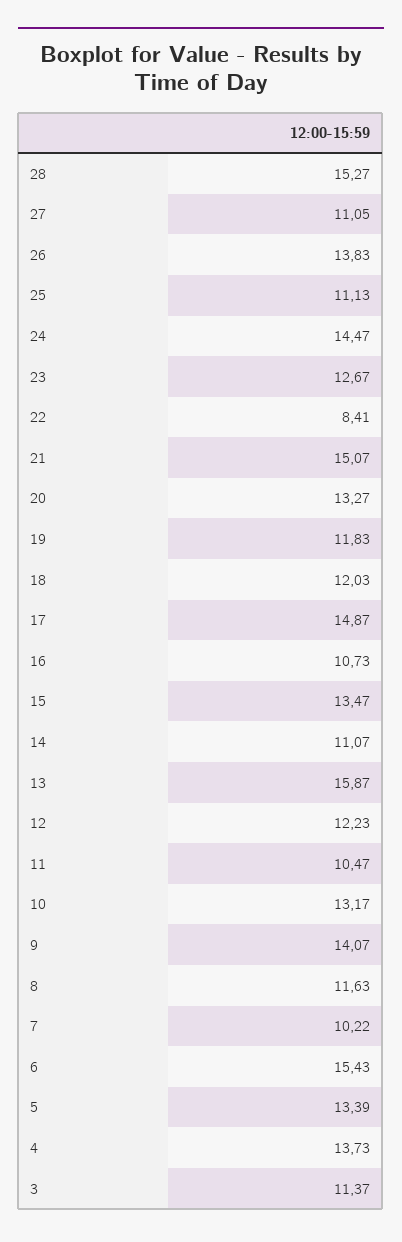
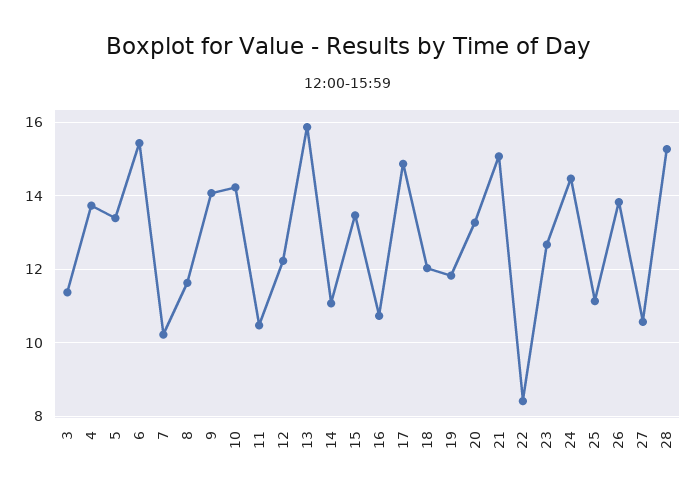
27: 11.05 -> 10.6
10: 13.17 -> 14.2

